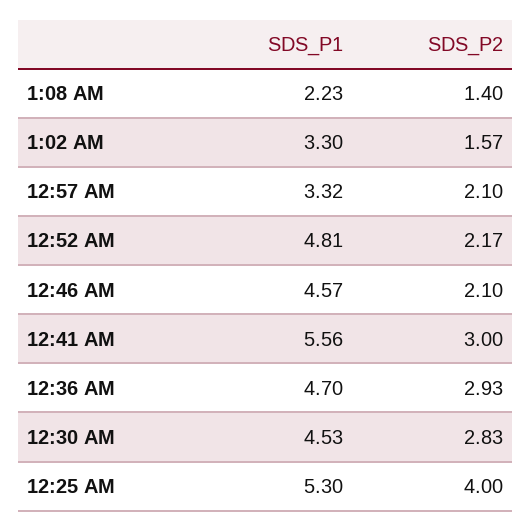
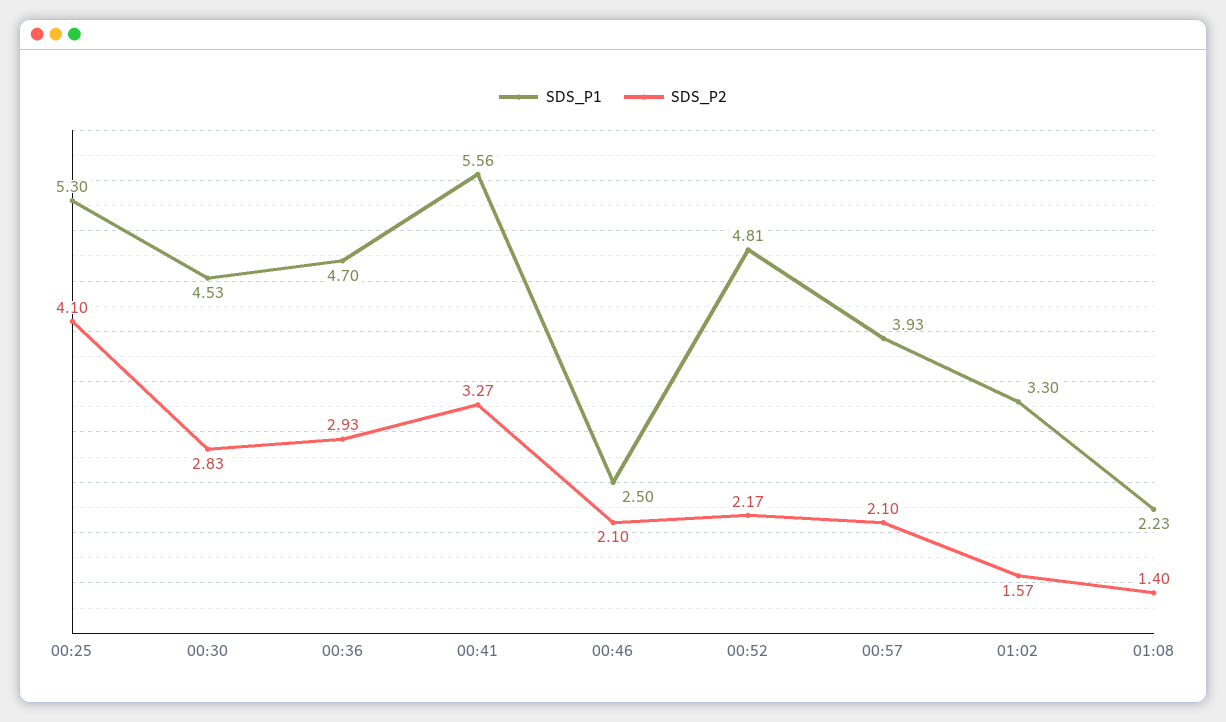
SDS_P1, 12:57 AM: 3.32 -> 3.93
SDS_P1, 12:46 AM: 4.57 -> 2.5
SDS_P2, 12:41 AM: 3 -> 3.27
SDS_P2, 12:25 AM: 4 -> 4.1

